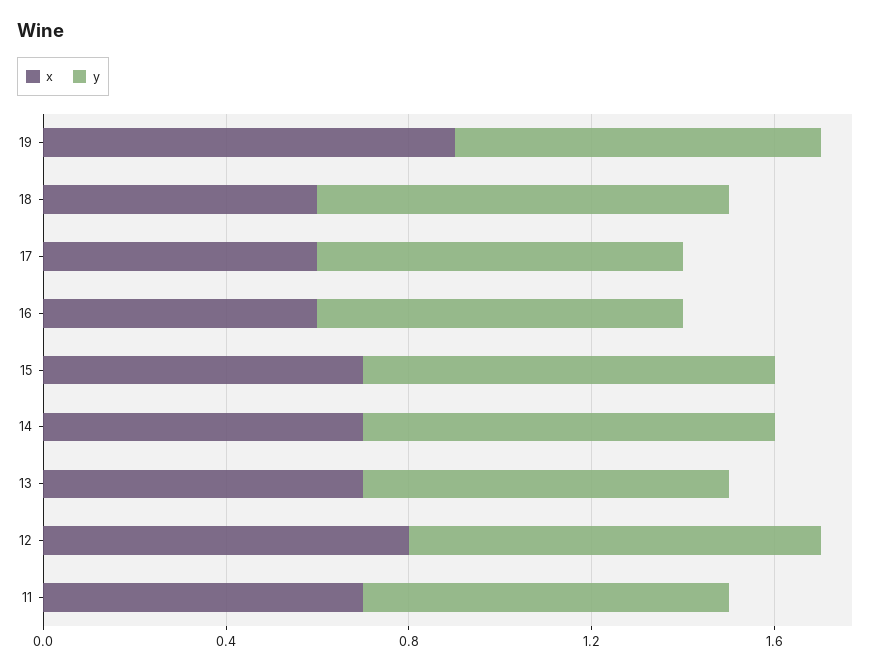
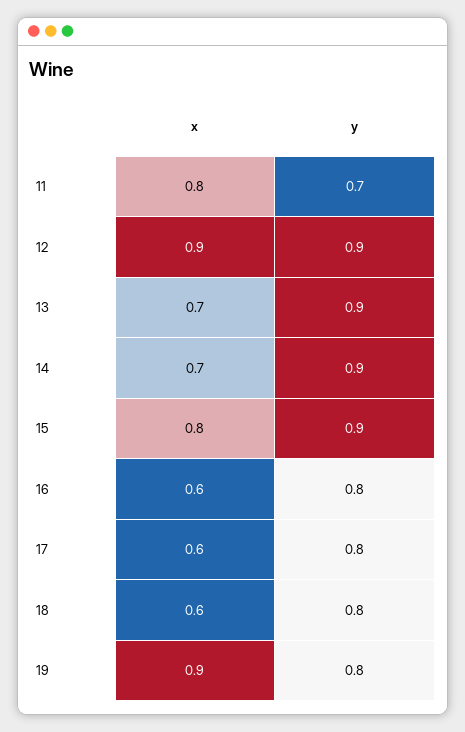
y, 18: 0.9 -> 0.8
x, 15: 0.7 -> 0.8
y, 13: 0.8 -> 0.9
x, 12: 0.8 -> 0.9
x, 11: 0.7 -> 0.8
y, 11: 0.8 -> 0.7

